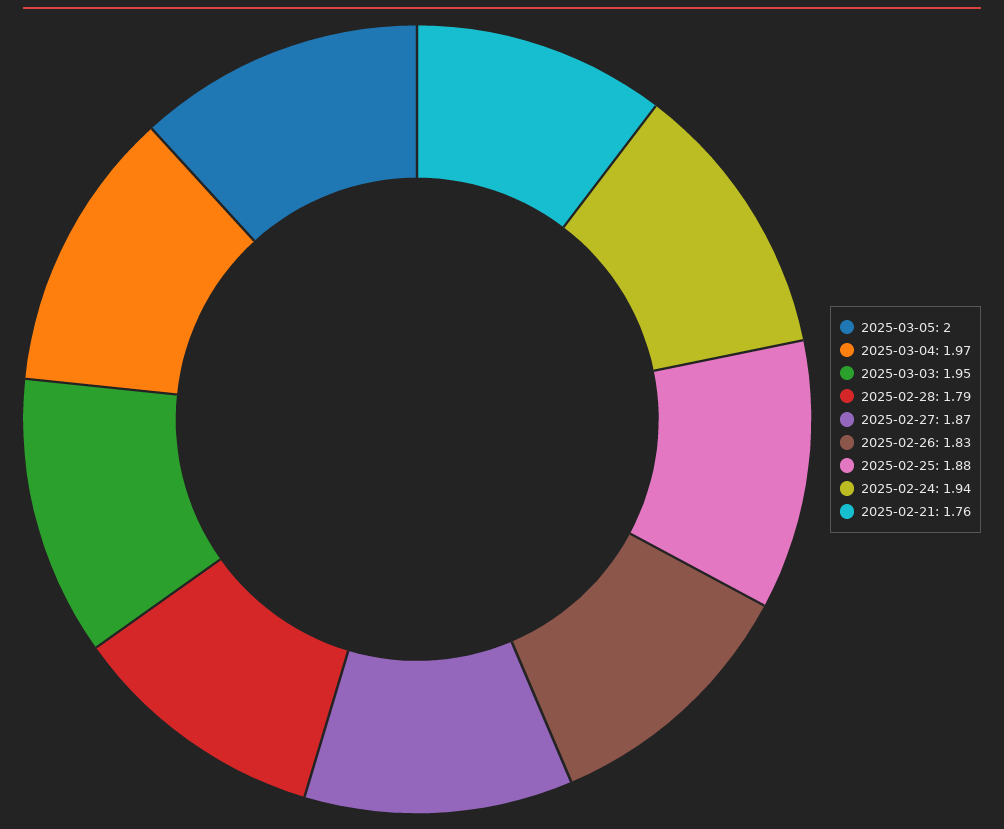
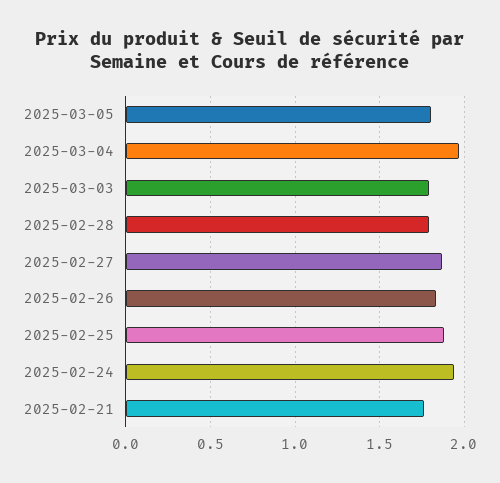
2025-03-05: 2 -> 1.8
2025-03-03: 1.95 -> 1.8

